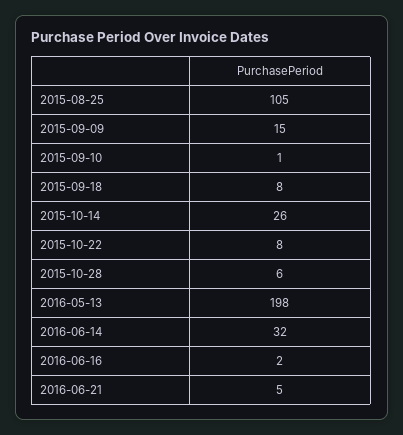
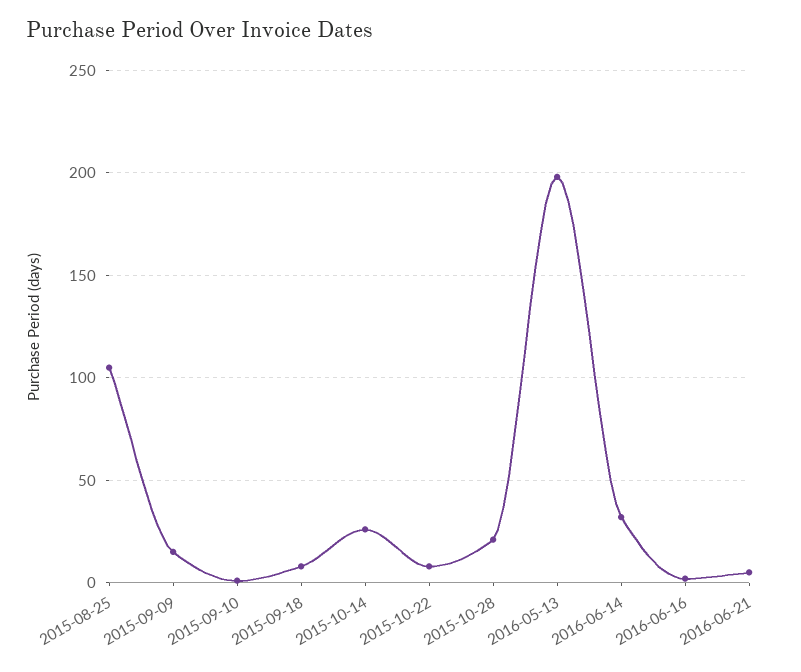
2015-10-28: 6 -> 20

